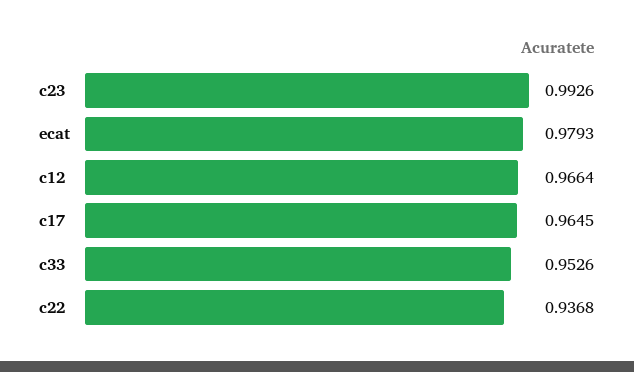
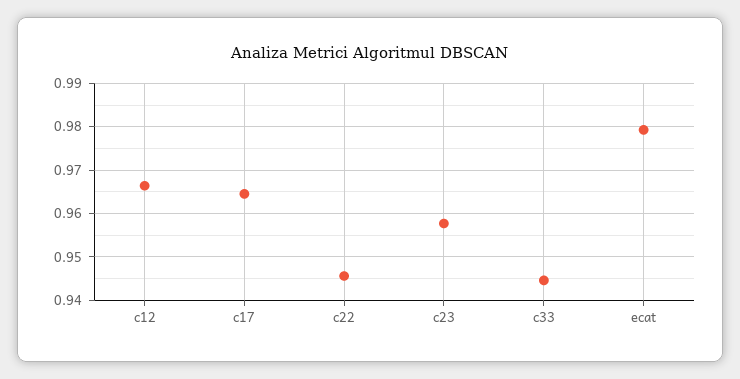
c23: 0.9926 -> 0.958
c33: 0.9526 -> 0.944
c22: 0.9368 -> 0.946

